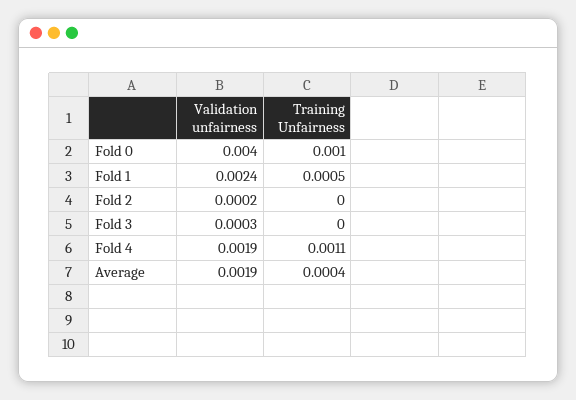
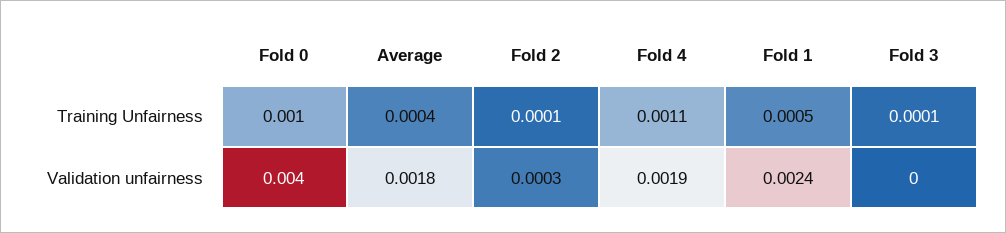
Validation unfairness, Fold 2: 0.0002 -> 0.0003
Training Unfairness, Fold 2: 0 -> 0.0001
Validation unfairness, Fold 3: 0.0003 -> 0
Training Unfairness, Fold 3: 0 -> 0.0001
Validation unfairness, Average: 0.0019 -> 0.0018

